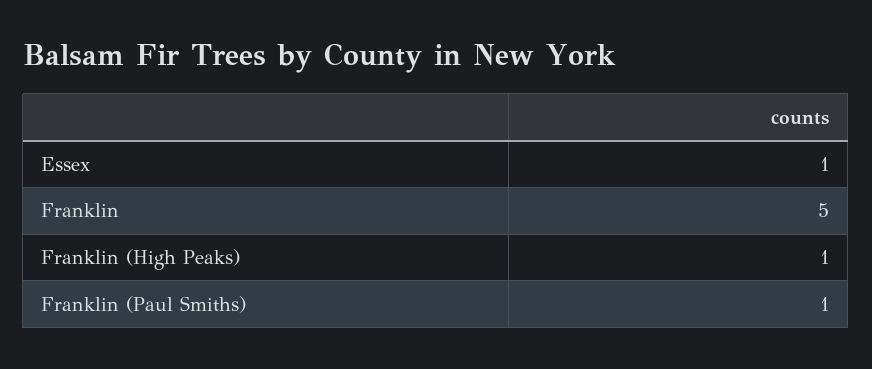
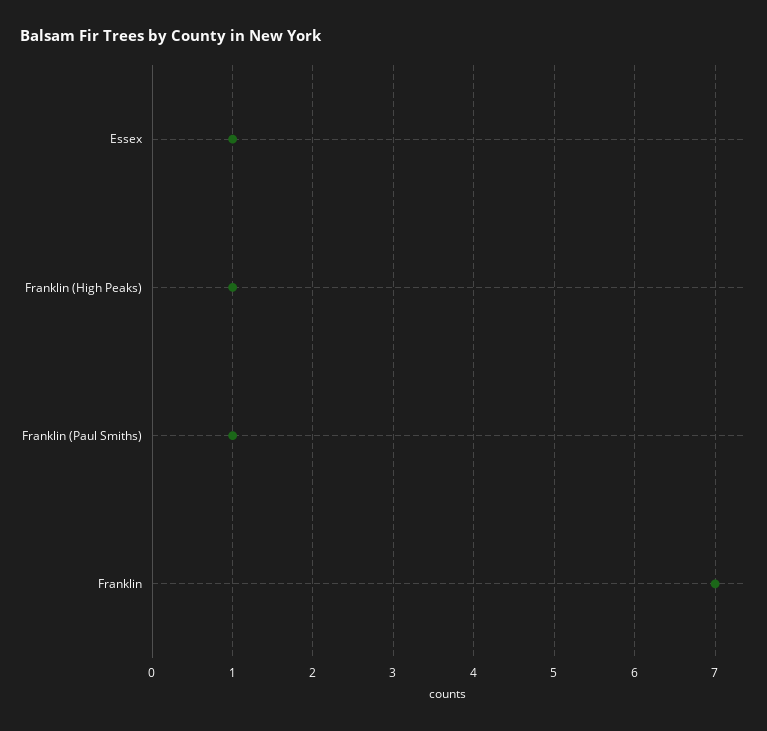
Franklin: 5 -> 7

